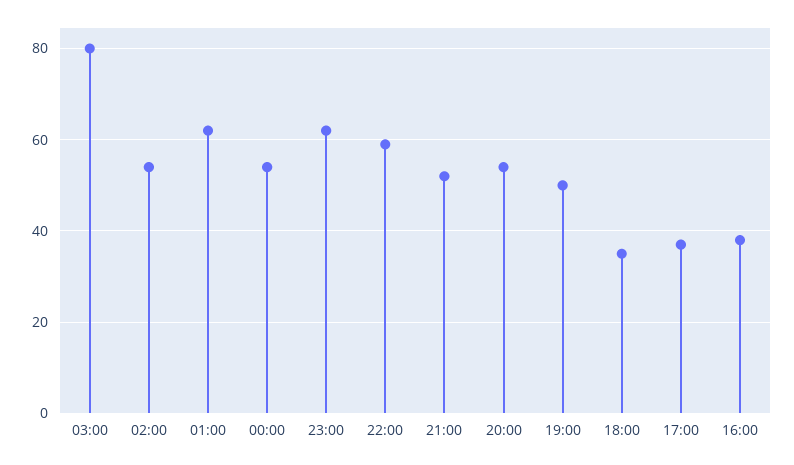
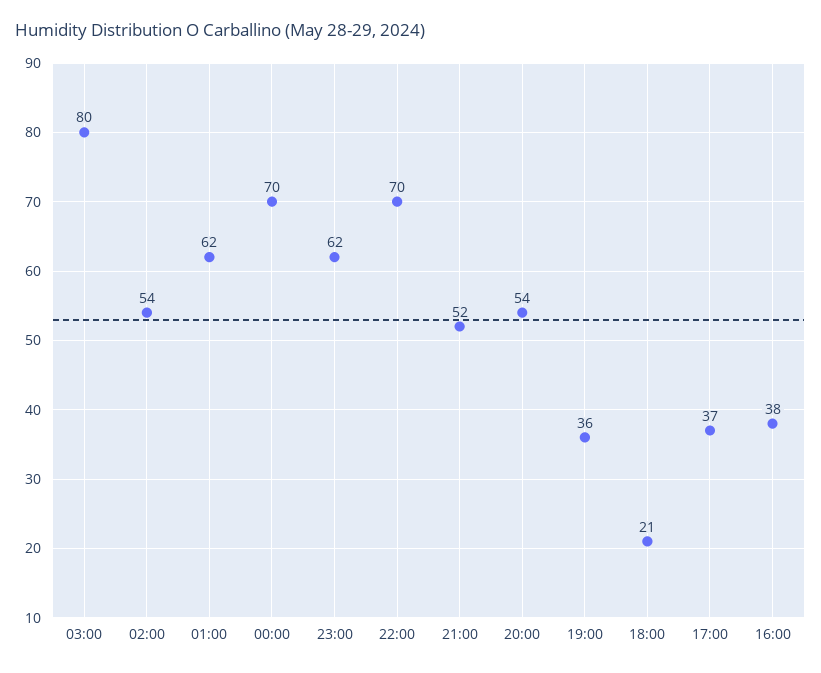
00:00: 55 -> 70
22:00: 60 -> 70
19:00: 50 -> 36
18:00: 35 -> 21

